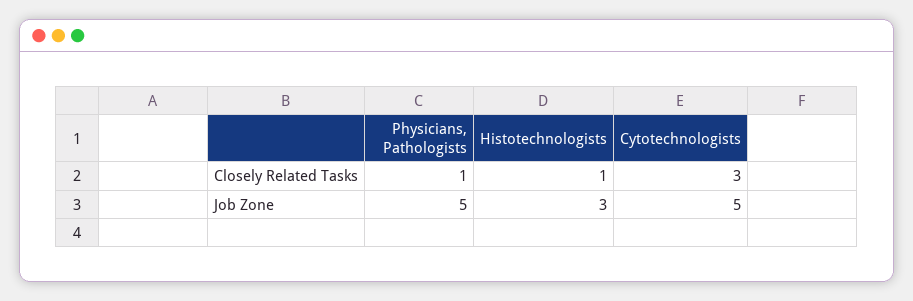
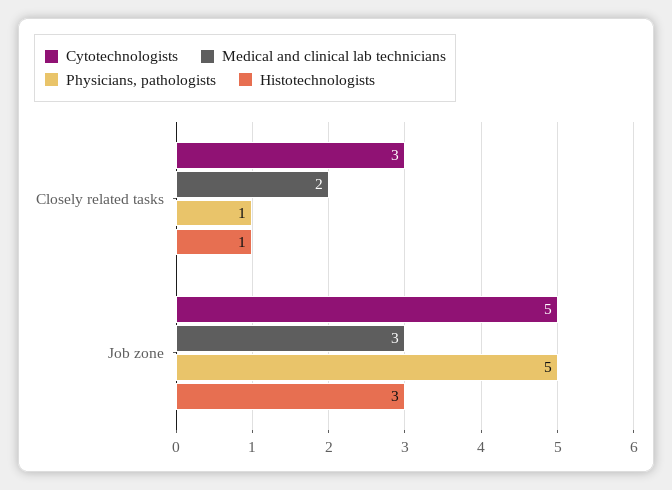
Medical and clinical lab technicians, Closely Related Tasks: none -> 2
Medical and clinical lab technicians, Job Zone: none -> 3

